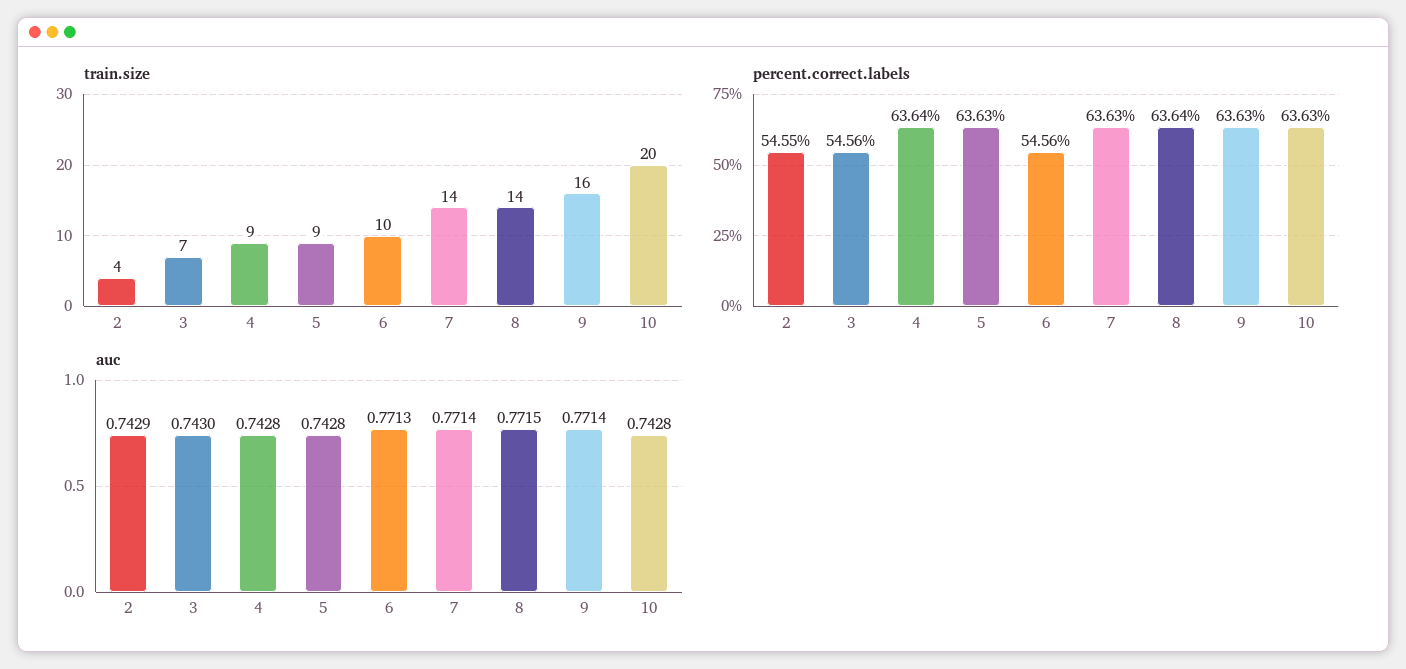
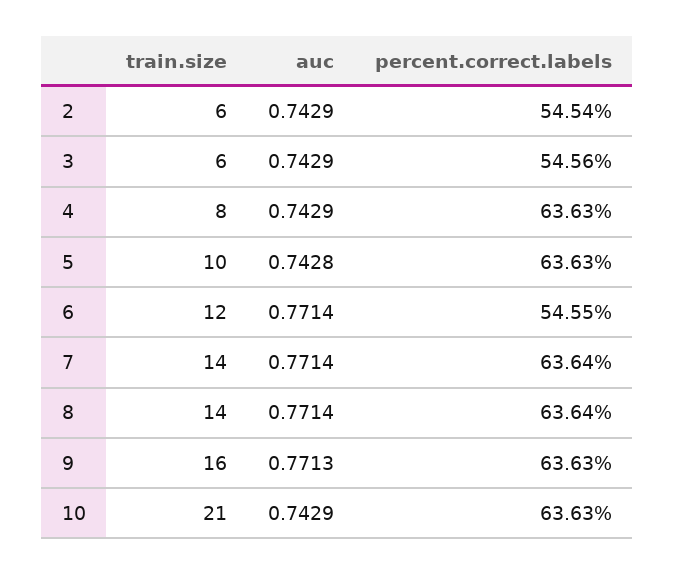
train.size, 2: 4 -> 6
train.size, 3: 7 -> 6
train.size, 4: 9 -> 8
train.size, 5: 9 -> 10
train.size, 6: 10 -> 12
train.size, 10: 20 -> 21
percent.correct.labels, 2: 54.55 -> 54.54
percent.correct.labels, 4: 63.64 -> 63.63
percent.correct.labels, 6: 54.56 -> 54.55
percent.correct.labels, 7: 63.63 -> 63.64
auc, 3: 0.743 -> 0.7429
auc, 4: 0.7428 -> 0.7429
auc, 6: 0.7713 -> 0.7714
auc, 8: 0.7715 -> 0.7714
auc, 9: 0.7714 -> 0.7713
auc, 10: 0.7428 -> 0.7429

